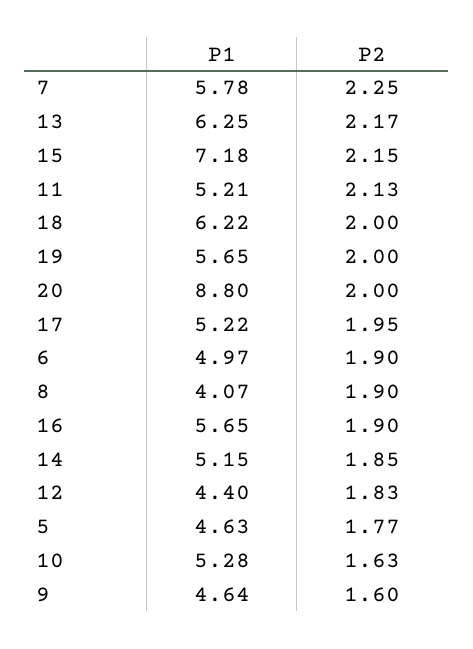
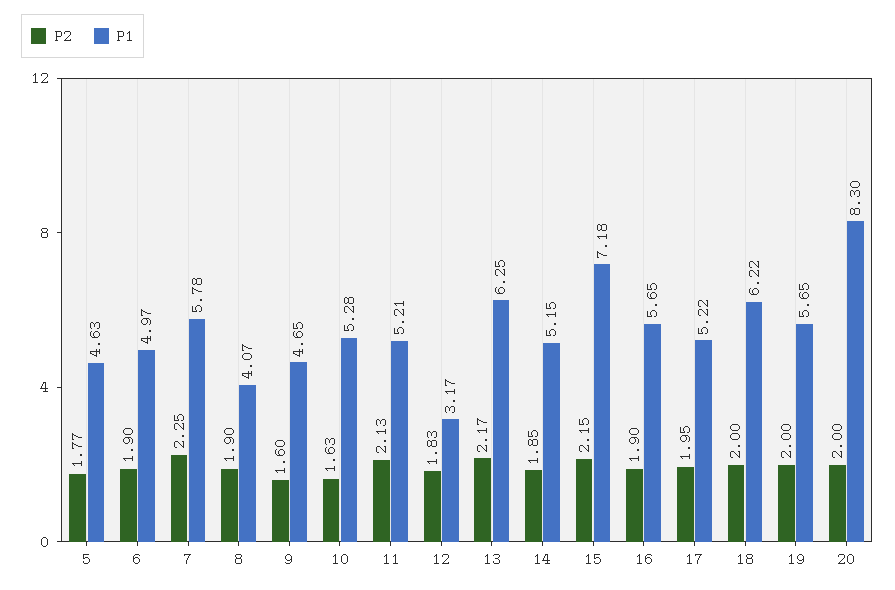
P1, 20: 8.8 -> 8.3
P1, 12: 4.4 -> 3.17
P1, 9: 4.64 -> 4.65

